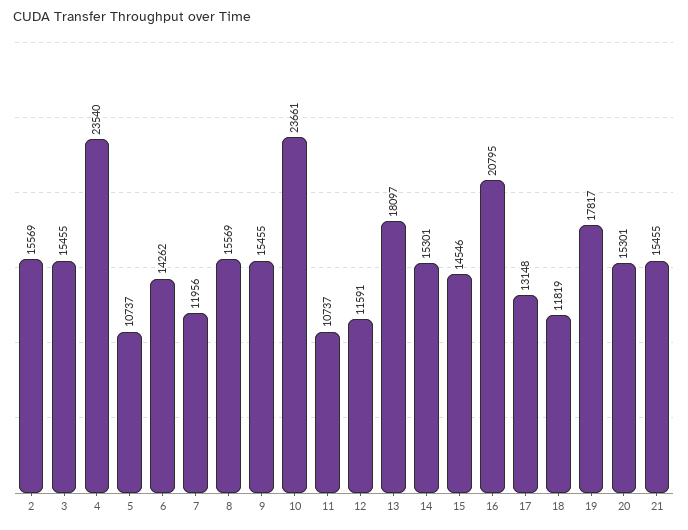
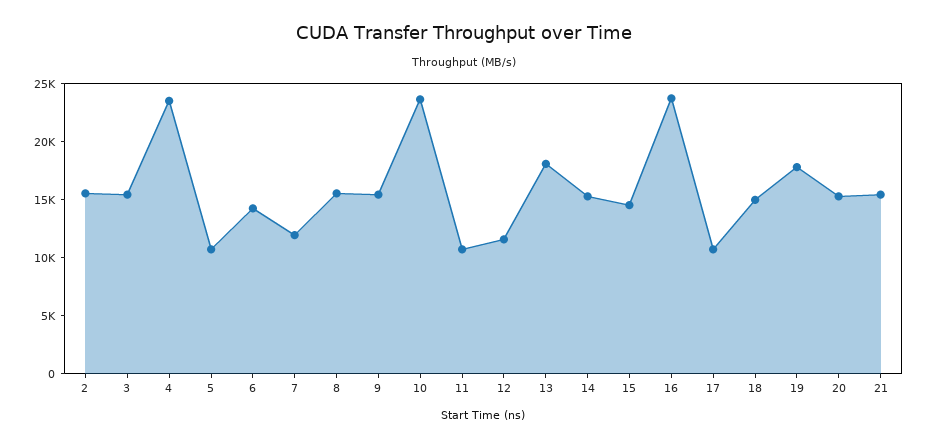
16: 20795 -> 24000
17: 13148 -> 11000
18: 11819 -> 15000

